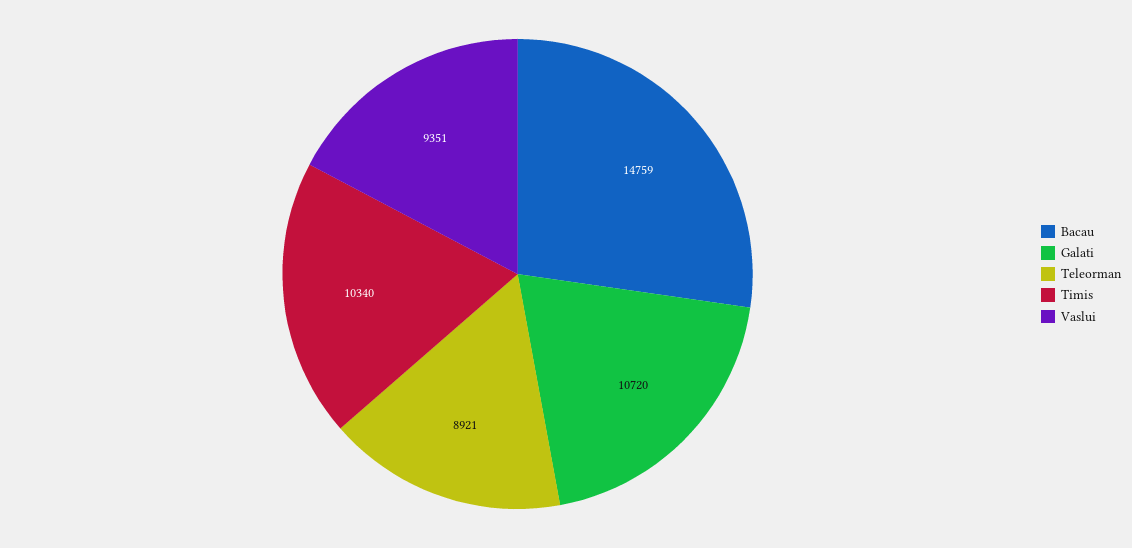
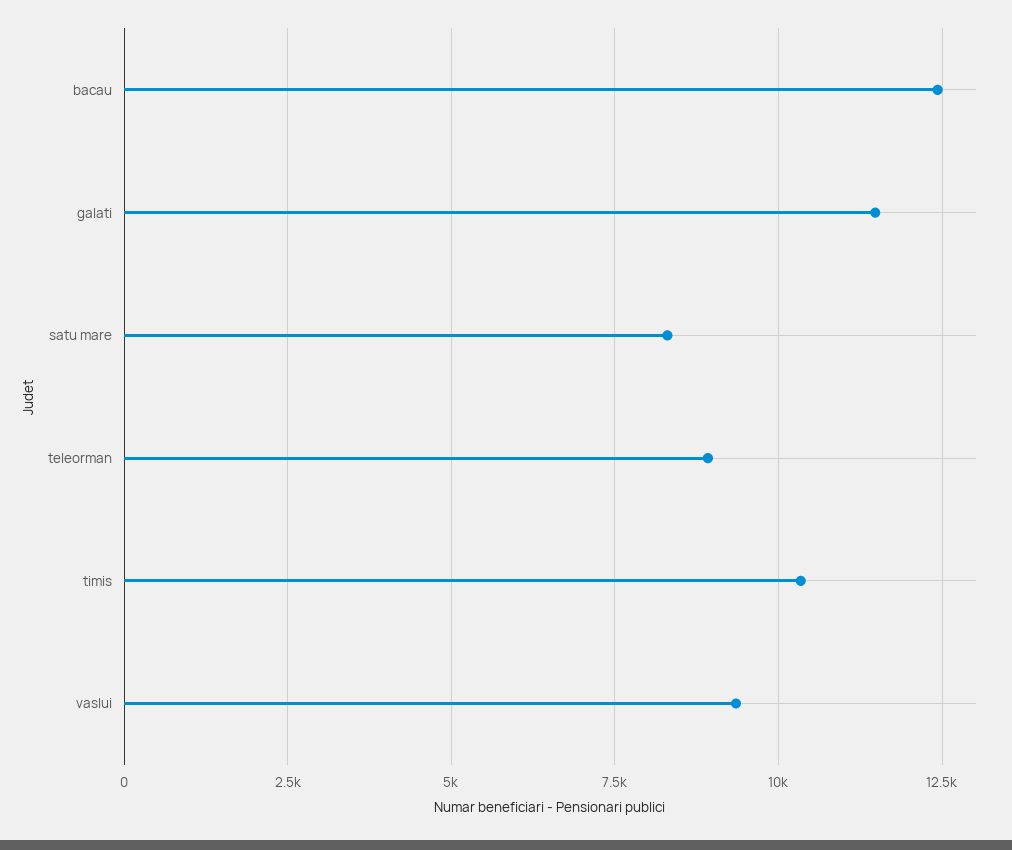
Bacau: 14759 -> 12500
Galati: 10720 -> 11500
satu mare: none -> 8250

